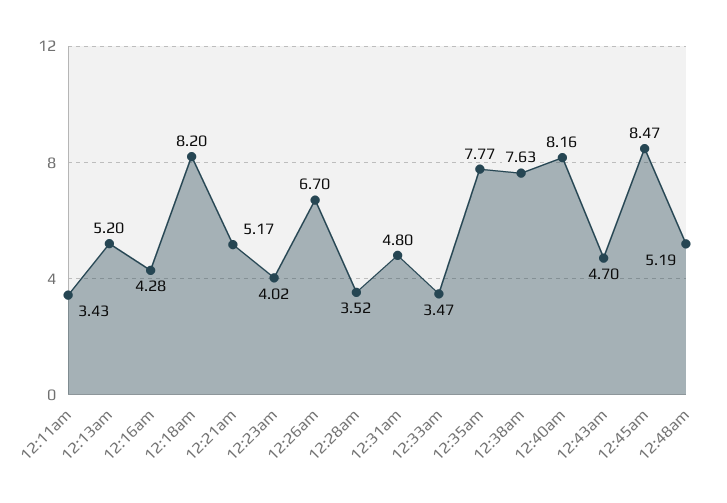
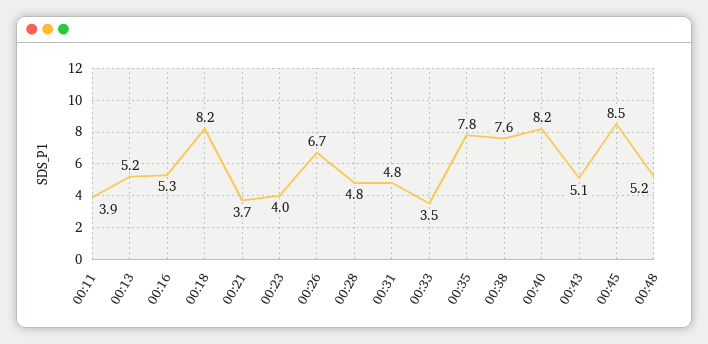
12:11am: 3.43 -> 3.9
12:16am: 4.28 -> 5.3
12:21am: 5.17 -> 3.7
12:28am: 3.52 -> 4.8
12:43am: 4.7 -> 5.1

